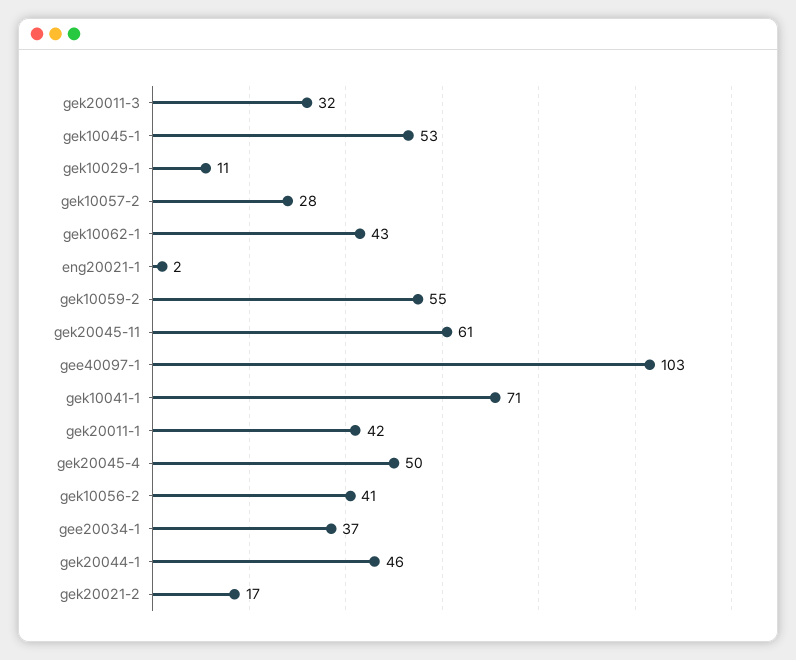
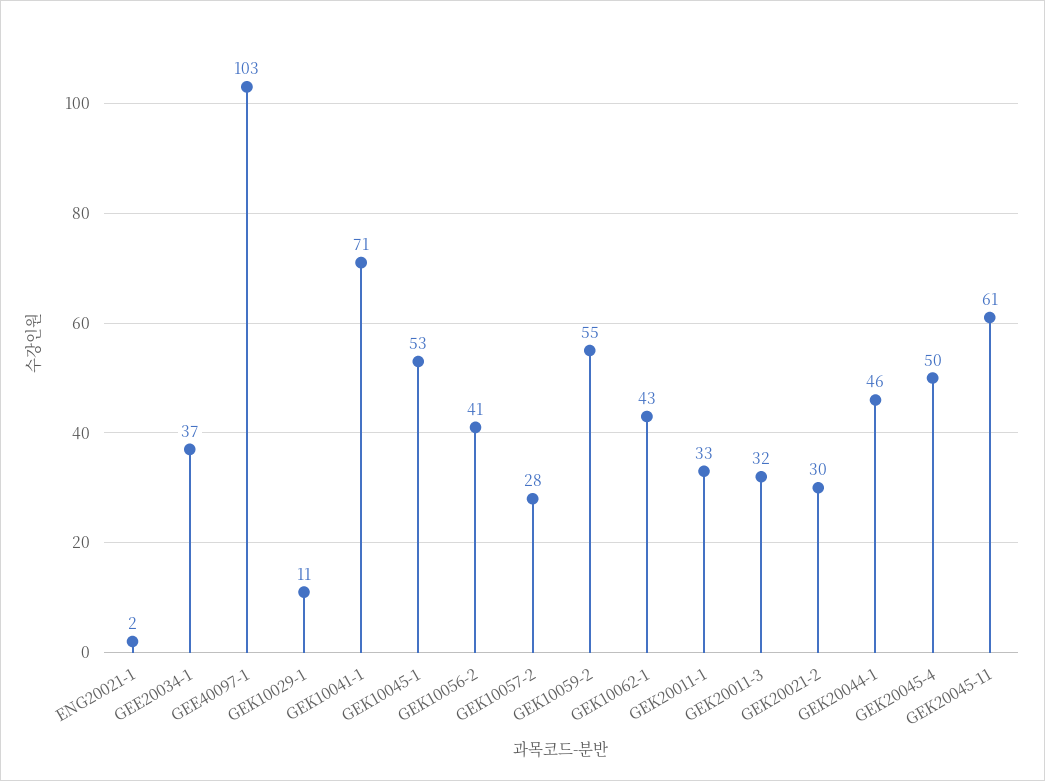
gek20011-1: 42 -> 33
gek20021-2: 17 -> 30

